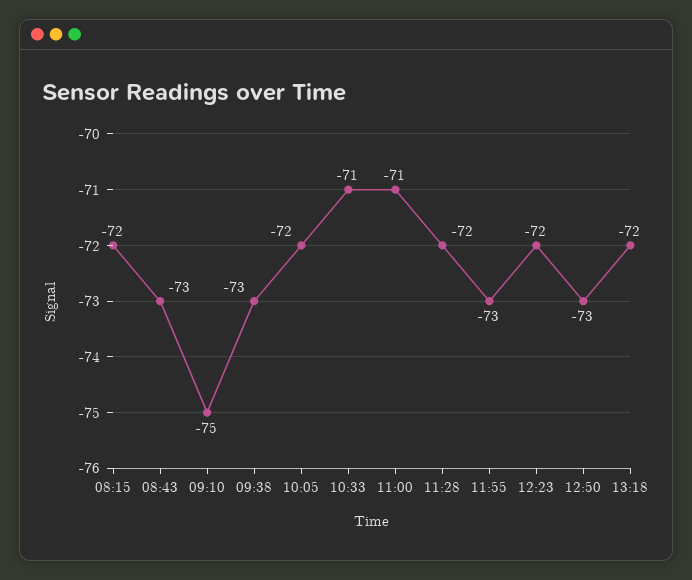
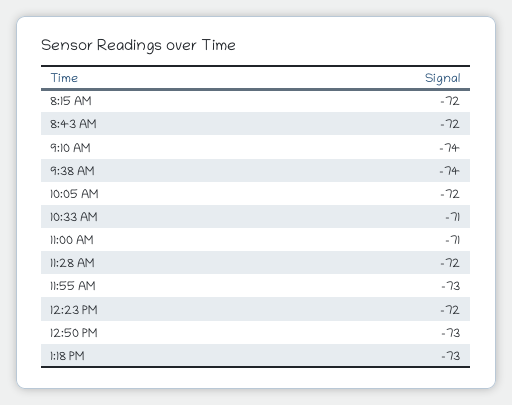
08:43: -73 -> -72
09:10: -75 -> -74
09:38: -73 -> -74
13:18: -72 -> -73

